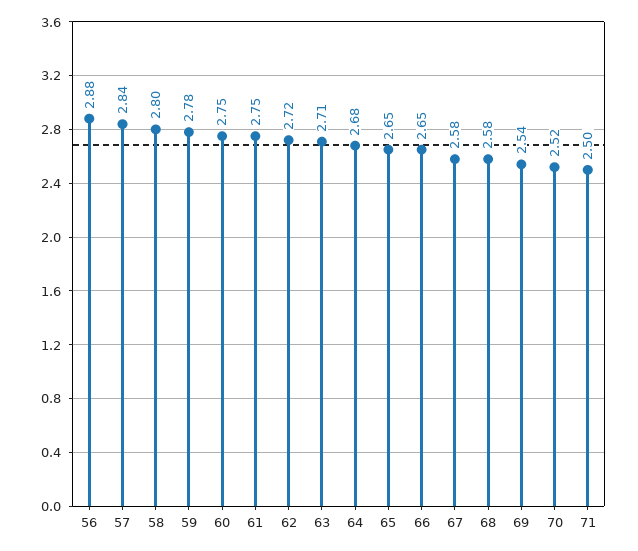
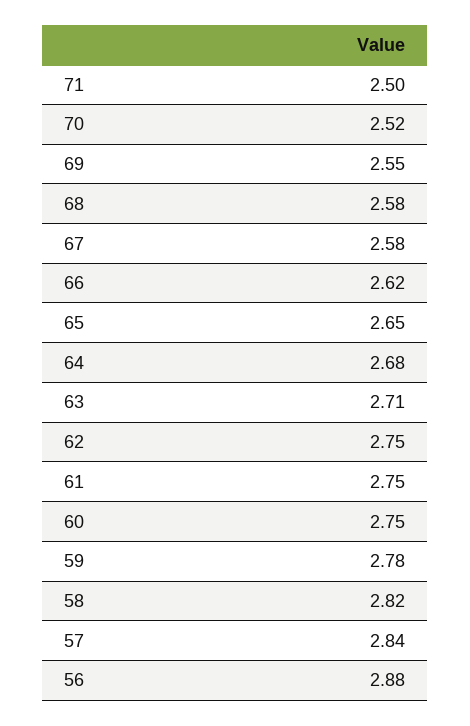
58: 2.8 -> 2.82
62: 2.72 -> 2.75
66: 2.65 -> 2.62
69: 2.54 -> 2.55

